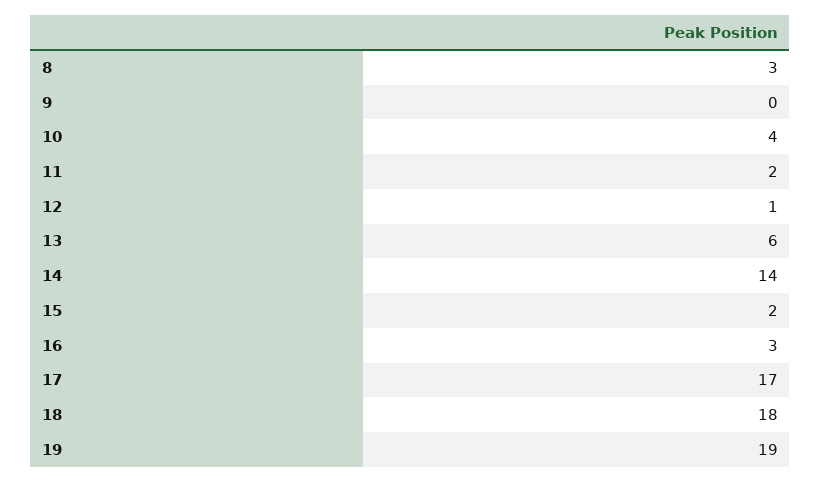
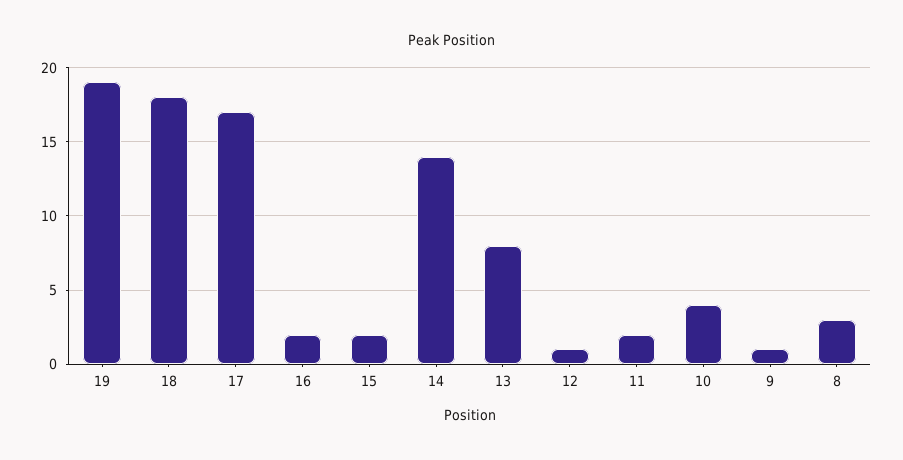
9: 0 -> 1
13: 6 -> 8
16: 3 -> 2

